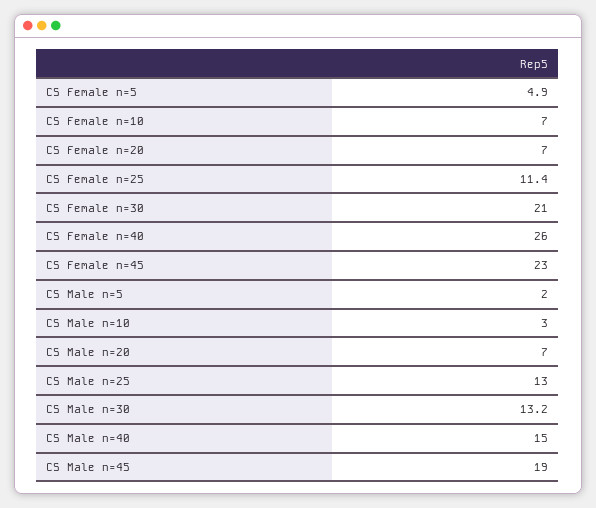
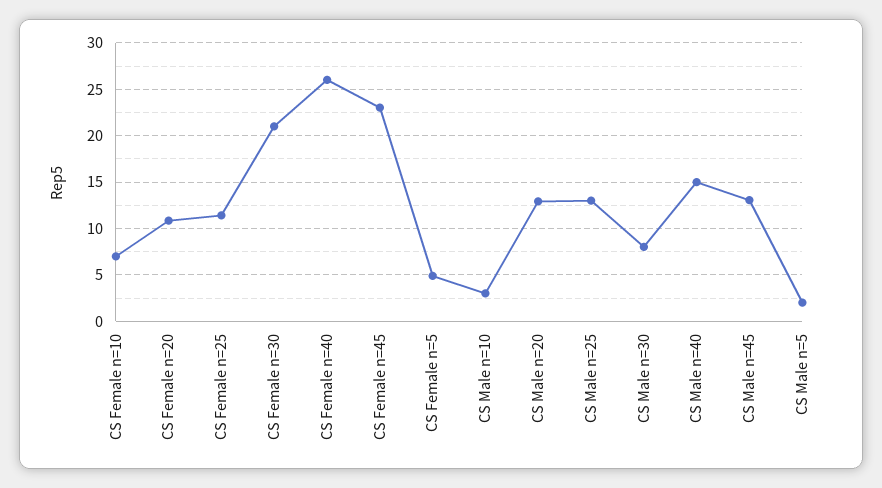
CS Female n=20: 7 -> 11
CS Male n=20: 7 -> 13
CS Male n=30: 13.2 -> 8
CS Male n=45: 19 -> 13

